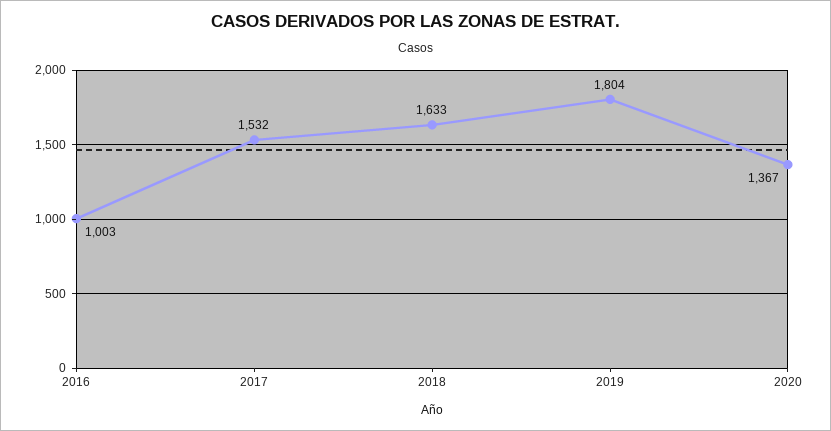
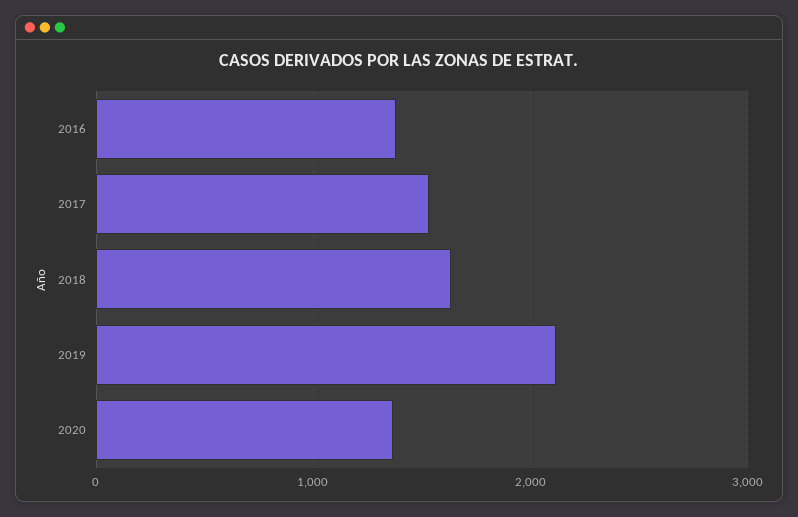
2016: 1003 -> 1400
2019: 1804 -> 2100

